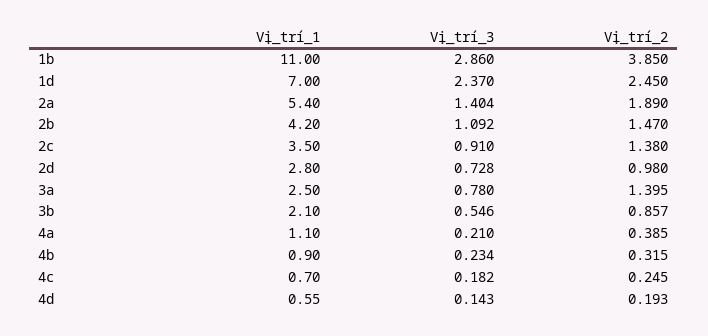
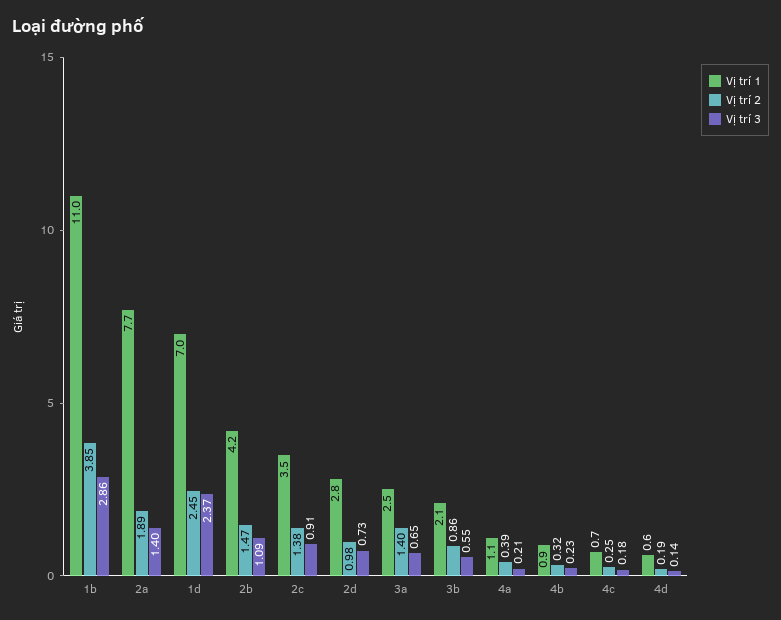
Vị_trí_1, 2a: 5.4 -> 7.7
Vị_trí_3, 3a: 0.78 -> 0.65

